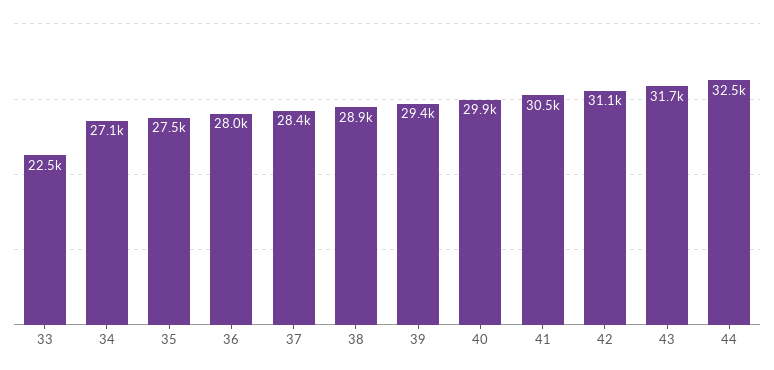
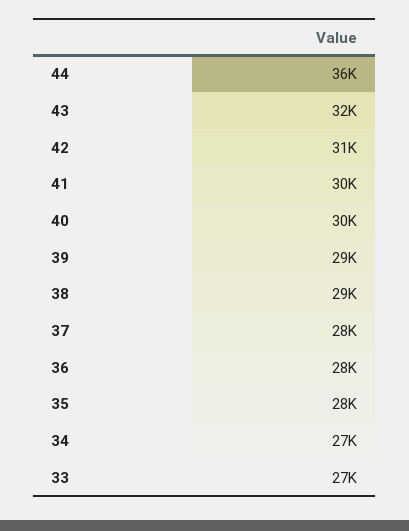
33: 22500 -> 27000
44: 32500 -> 36000

